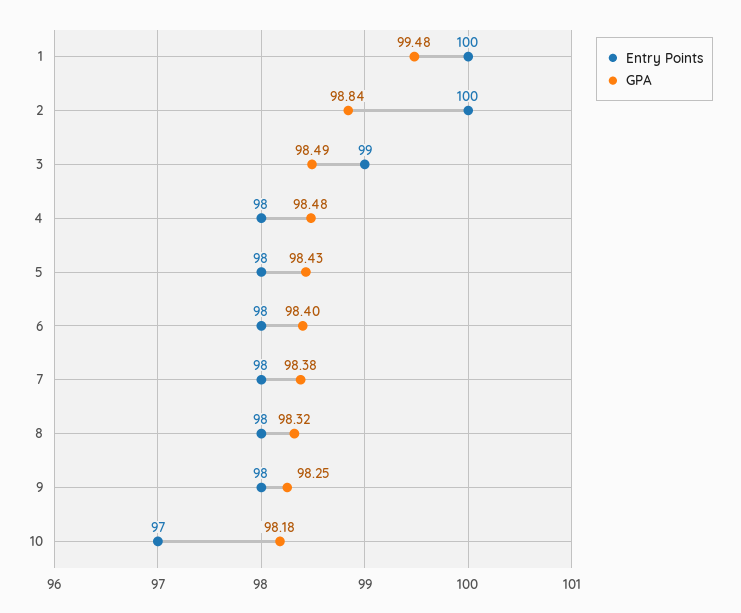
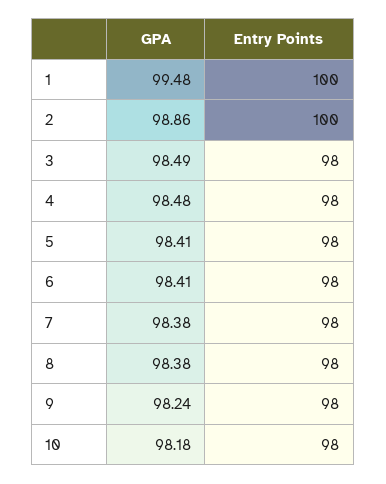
GPA, 2: 98.84 -> 98.86
Entry Points, 3: 99 -> 98
GPA, 5: 98.43 -> 98.41
GPA, 6: 98.4 -> 98.41
GPA, 8: 98.32 -> 98.38
GPA, 9: 98.25 -> 98.24
Entry Points, 10: 97 -> 98

